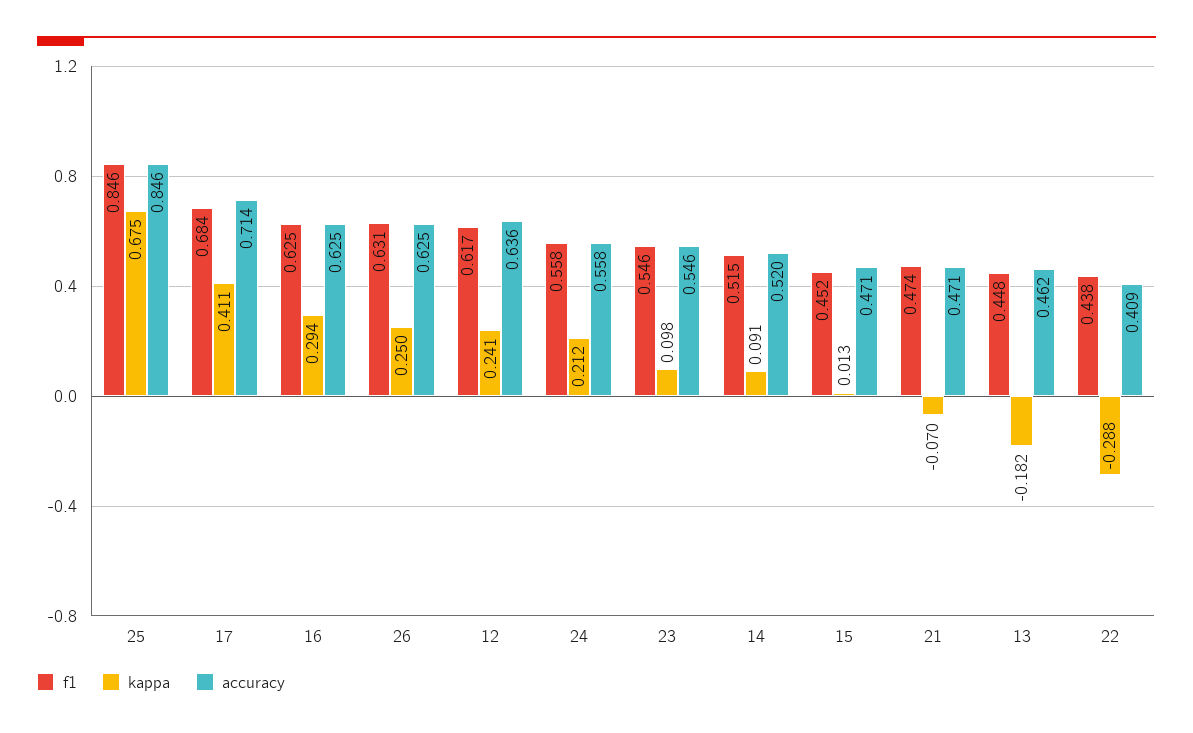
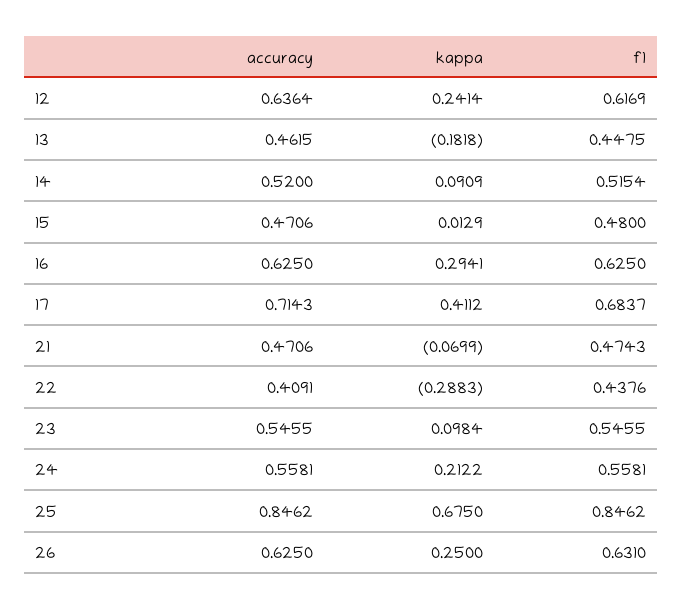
f1, 15: 0.452 -> 0.48

